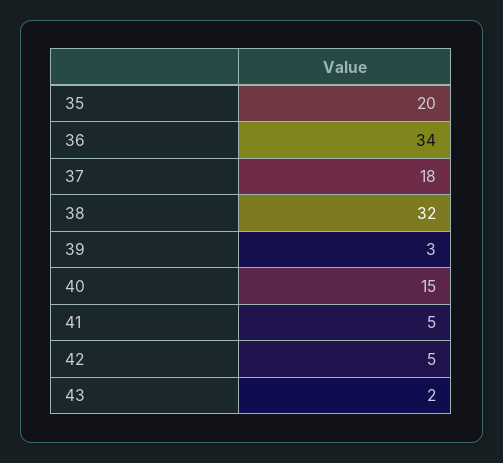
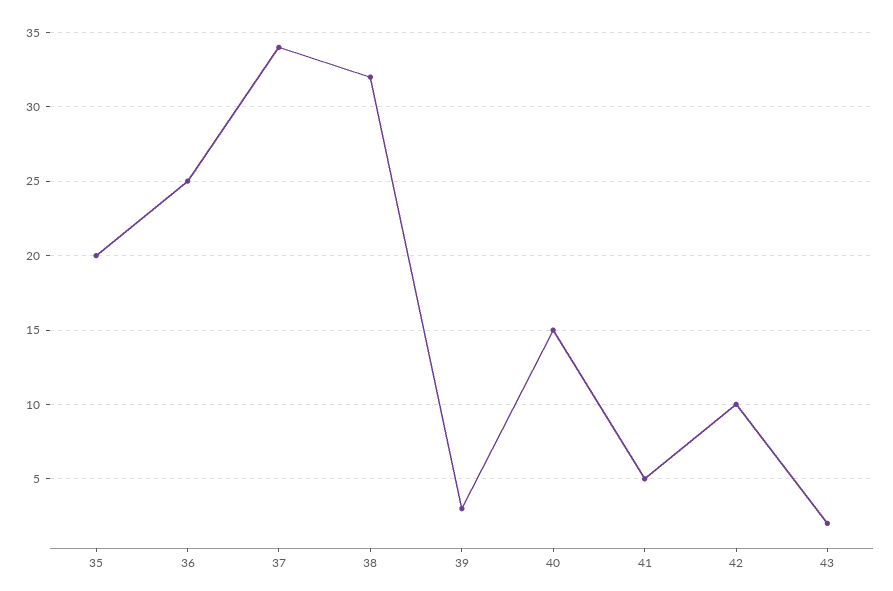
36: 34 -> 25
37: 18 -> 34
42: 5 -> 10

